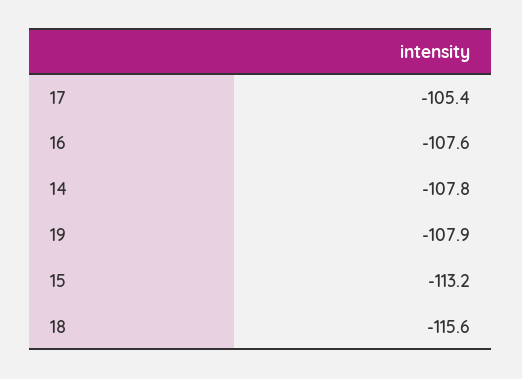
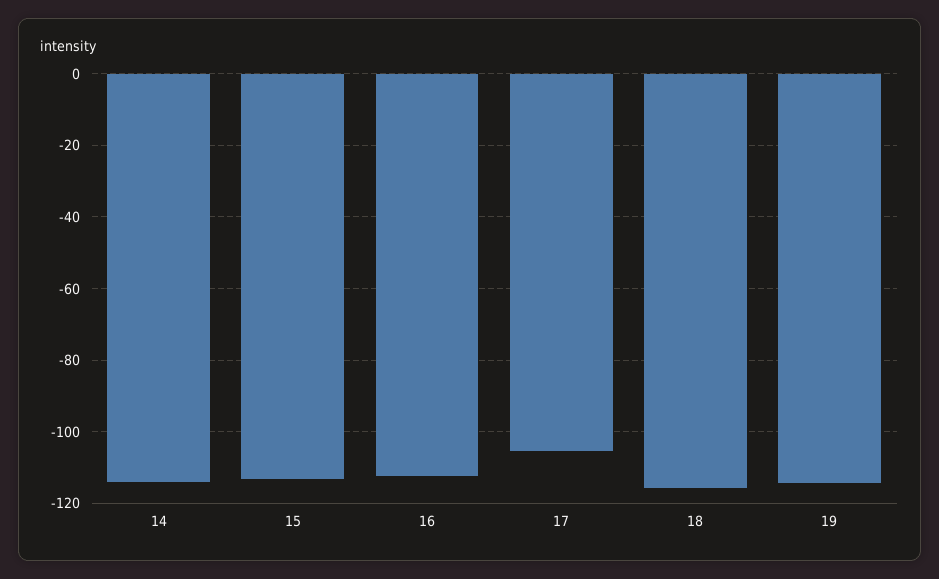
16: -107.6 -> -112
14: -107.8 -> -114
19: -107.9 -> -114

